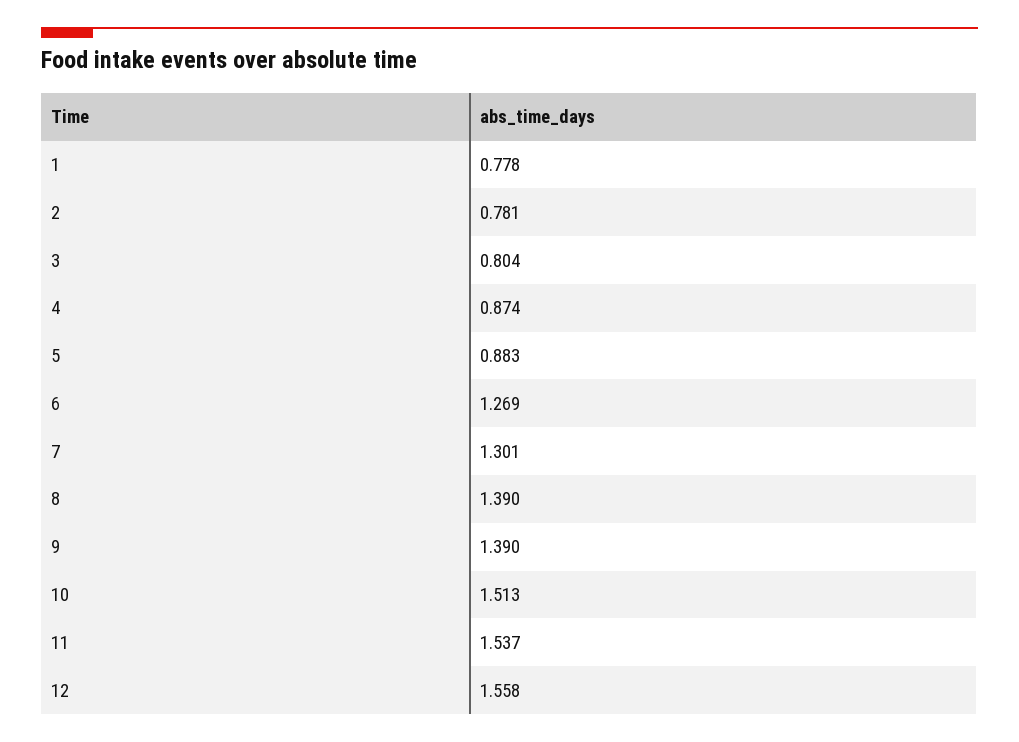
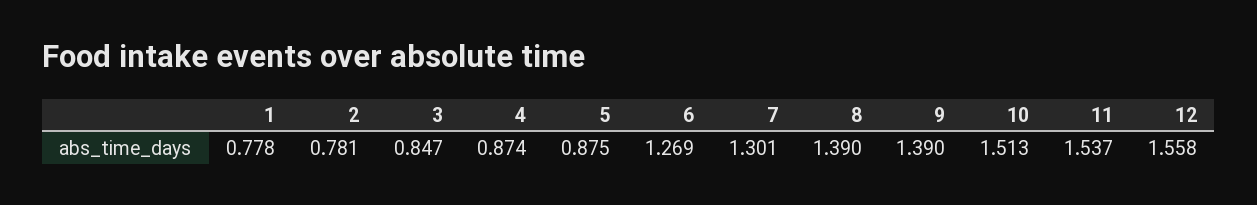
3: 0.804 -> 0.847
5: 0.883 -> 0.875

